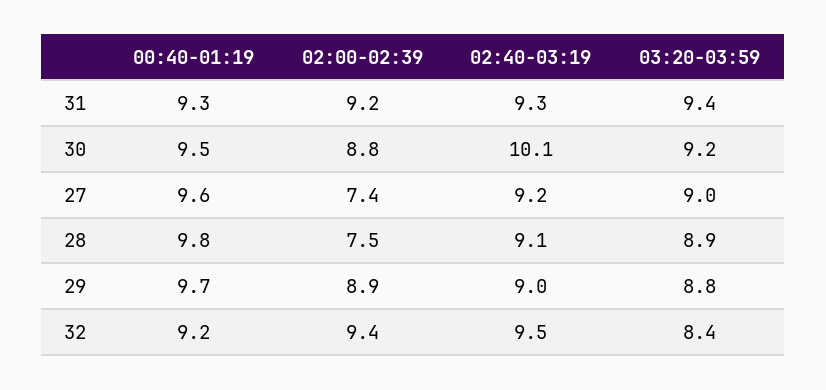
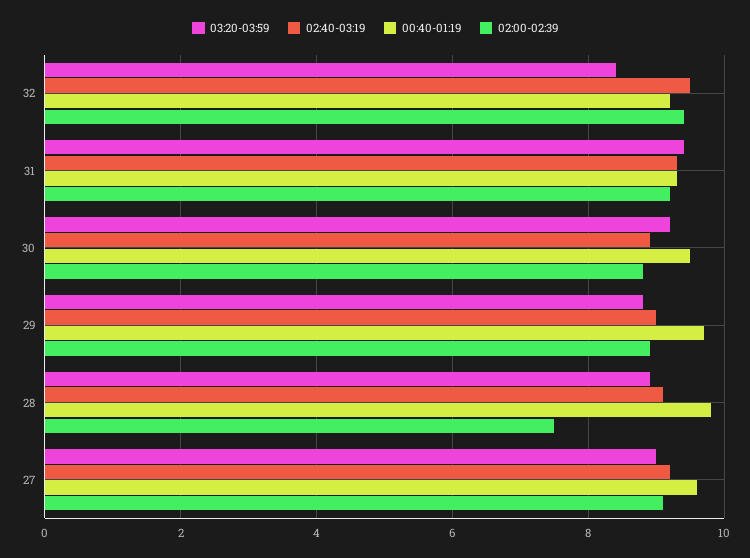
02:40-03:19, 30: 10.1 -> 9
02:00-02:39, 27: 7.4 -> 9

